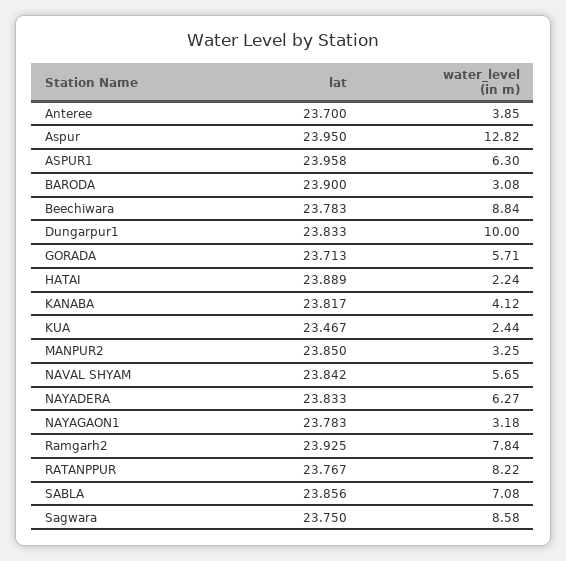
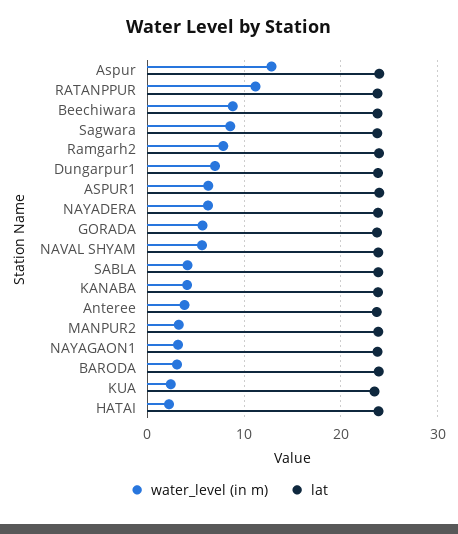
water_level (in m), Dungarpur1: 10 -> 7
water_level (in m), RATANPPUR: 8.22 -> 11
water_level (in m), SABLA: 7.08 -> 4

